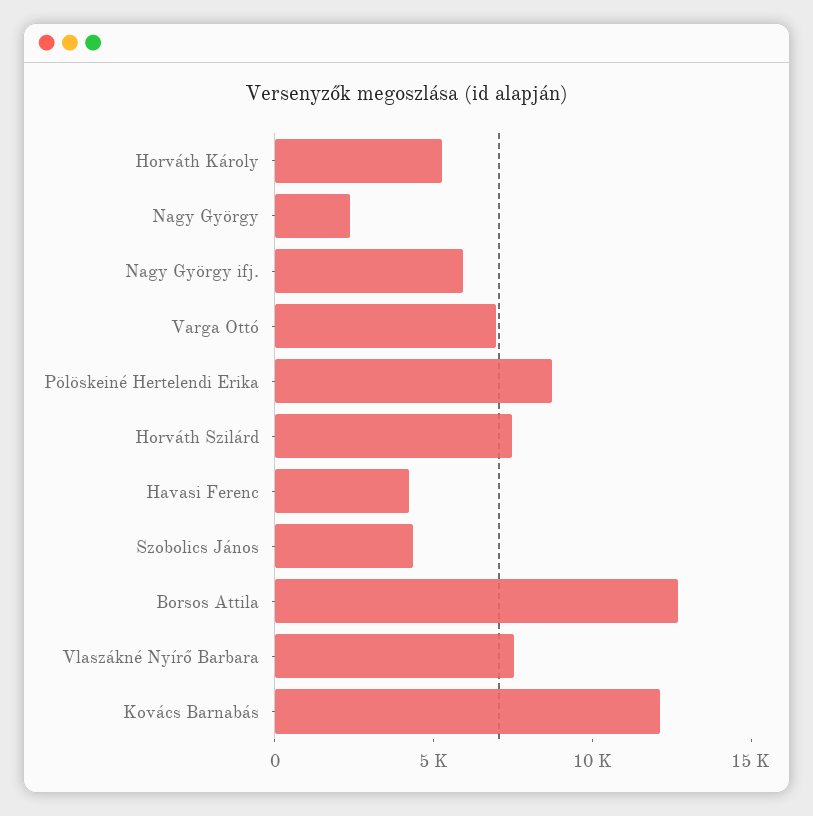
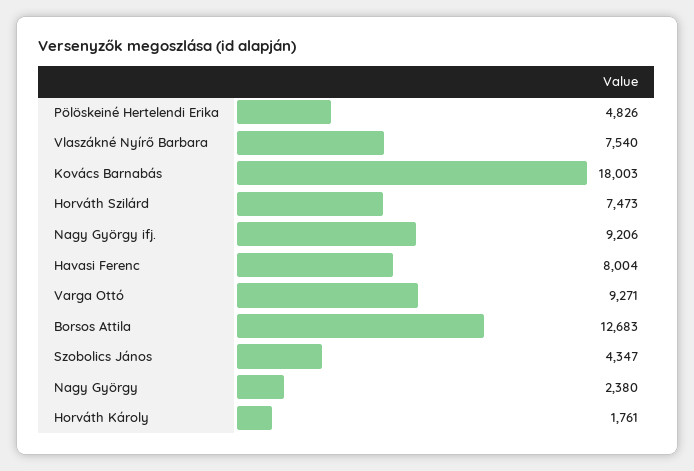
Horváth Károly: 5000 -> 1761
Nagy György ifj.: 6000 -> 9206
Varga Ottó: 7000 -> 9271
Pölöskeiné Hertelendi Erika: 9000 -> 4826
Havasi Ferenc: 4000 -> 8004
Kovács Barnabás: 12000 -> 18003

